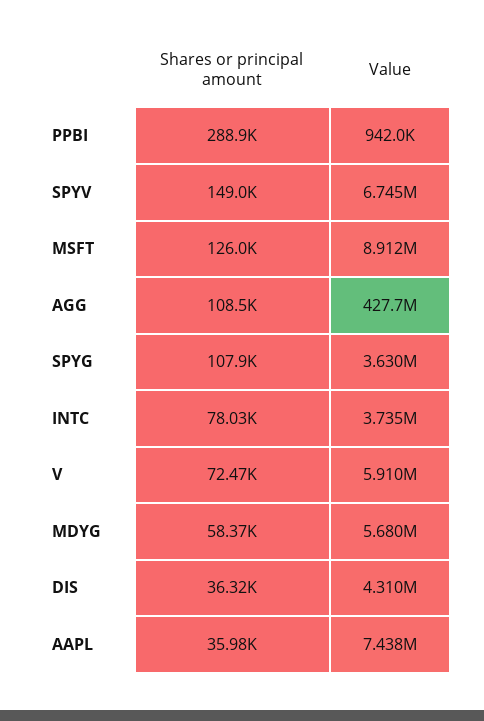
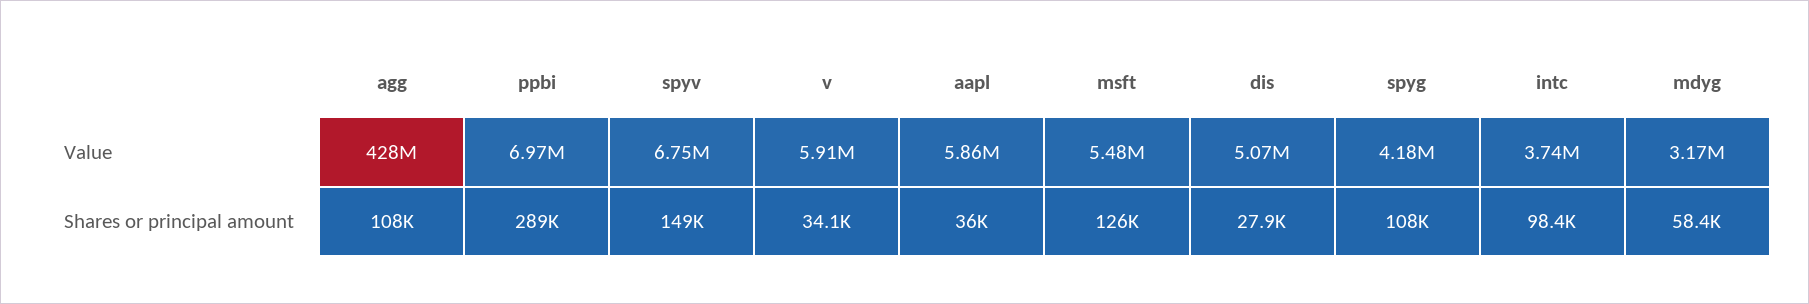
Value, PPBI: 942000 -> 6970000
Value, MSFT: 8912000 -> 5480000
Value, SPYG: 3630000 -> 4180000
Shares or principal amount, INTC: 78030 -> 98400
Shares or principal amount, V: 72470 -> 34100
Value, MDYG: 5680000 -> 3170000
Shares or principal amount, DIS: 36320 -> 27900
Value, DIS: 4310000 -> 5070000
Value, AAPL: 7438000 -> 5860000

